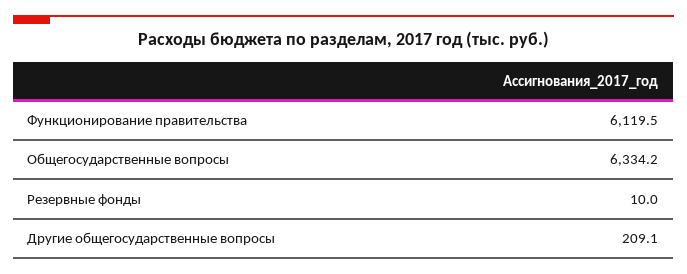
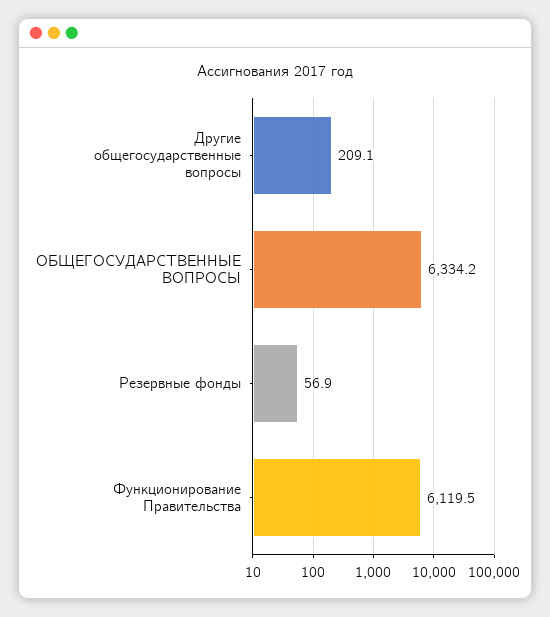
Резервные фонды: 10 -> 56.9

